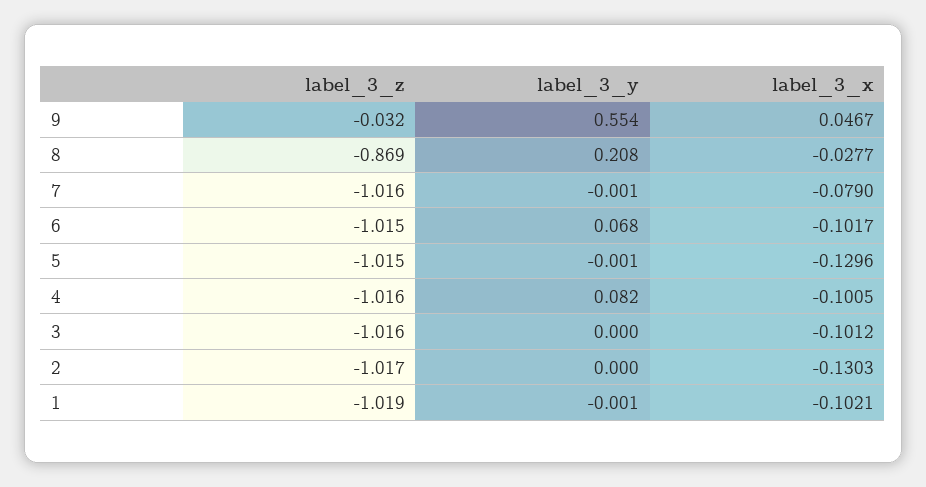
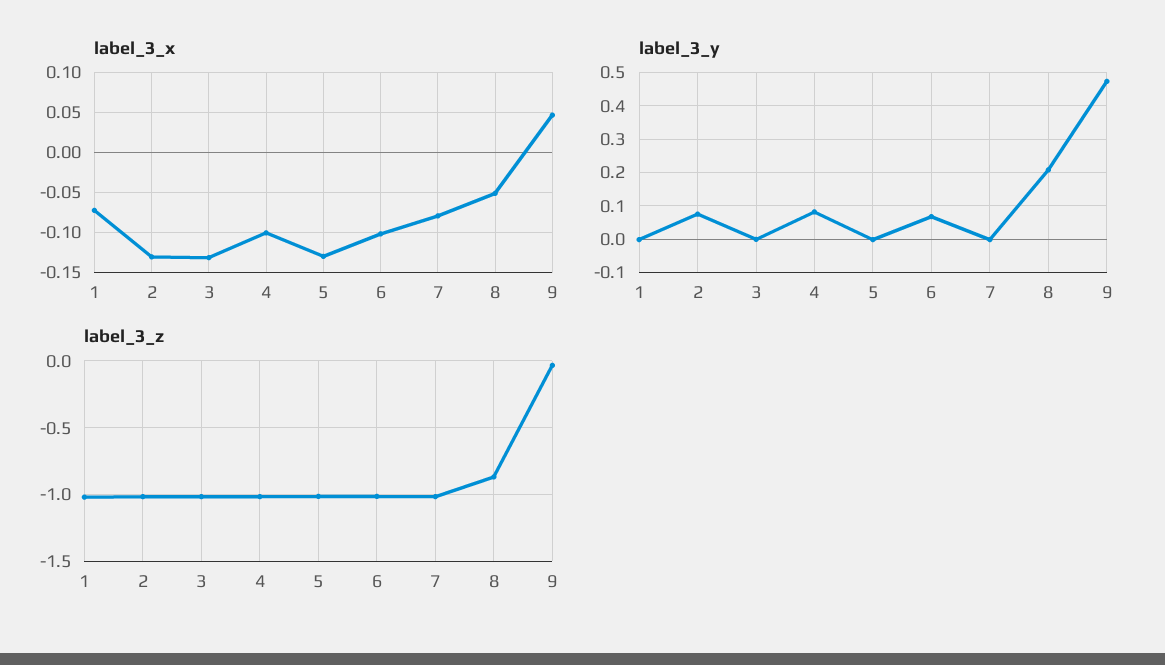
label_3_y, 9: 0.554 -> 0.48
label_3_x, 8: -0.0277 -> -0.05
label_3_x, 3: -0.1012 -> -0.13
label_3_y, 2: 0 -> 0.08
label_3_x, 1: -0.1021 -> -0.07

